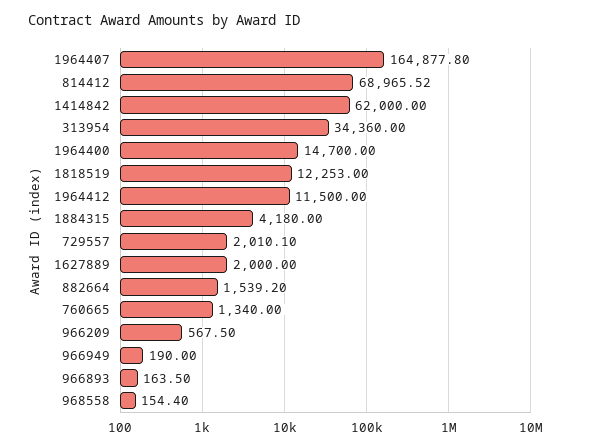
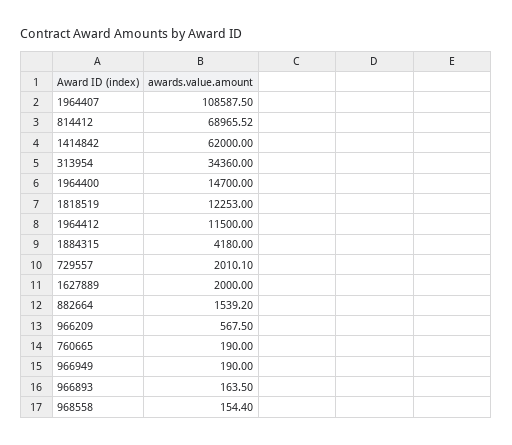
1964407: 164877.8 -> 108587.5
760665: 1340 -> 190

